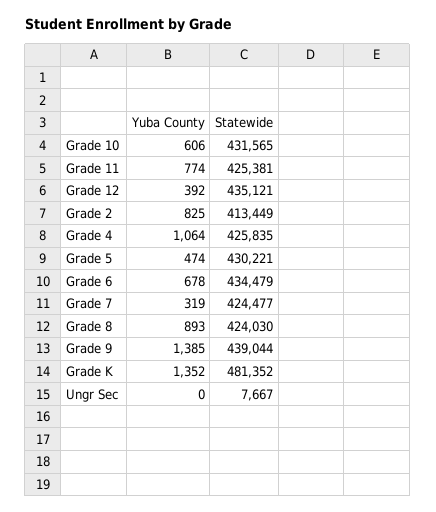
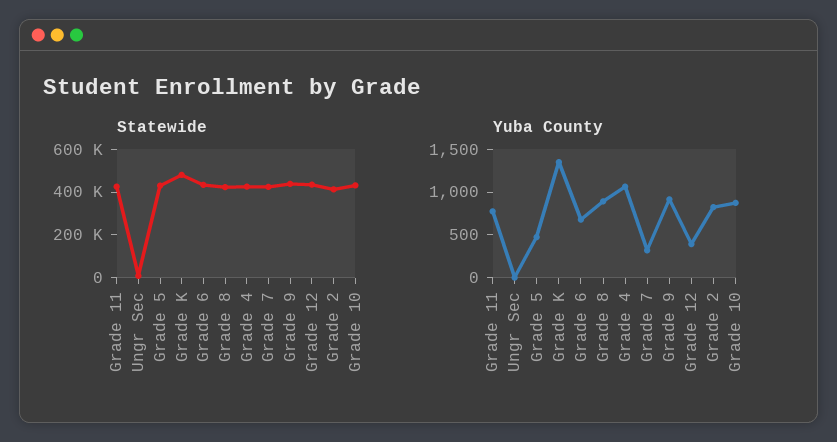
Yuba County, Grade 10: 606 -> 900
Yuba County, Grade 9: 1385 -> 900

